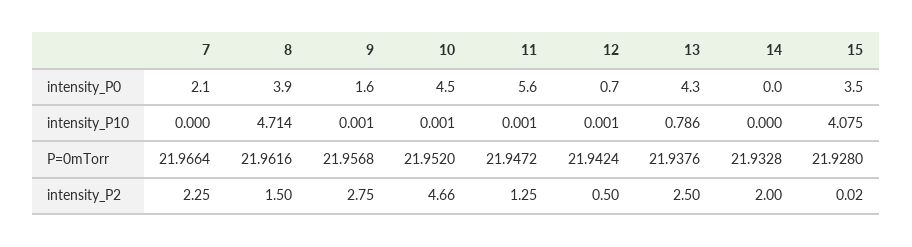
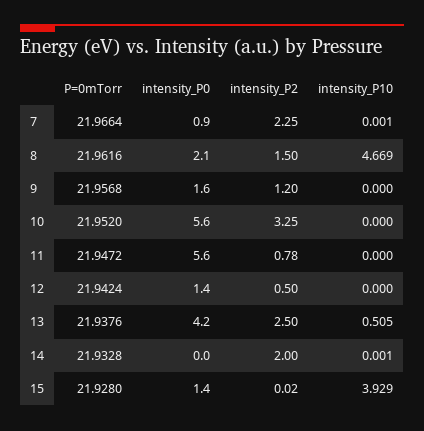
7, intensity_P0: 2.1 -> 0.9
8, intensity_P0: 3.9 -> 2.1
10, intensity_P0: 4.5 -> 5.6
12, intensity_P0: 0.7 -> 1.4
13, intensity_P0: 4.3 -> 4.2
15, intensity_P0: 3.5 -> 1.4
7, intensity_P10: 0 -> 0.001
8, intensity_P10: 4.714 -> 4.669
9, intensity_P10: 0.001 -> 0
10, intensity_P10: 0.001 -> 0
11, intensity_P10: 0.001 -> 0
12, intensity_P10: 0.001 -> 0
13, intensity_P10: 0.786 -> 0.505
14, intensity_P10: 0 -> 0.001
15, intensity_P10: 4.075 -> 3.929
9, intensity_P2: 2.75 -> 1.2
10, intensity_P2: 4.66 -> 3.25
11, intensity_P2: 1.25 -> 0.78

